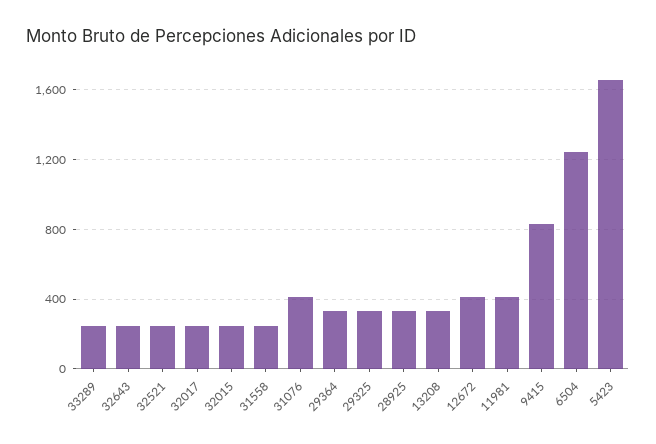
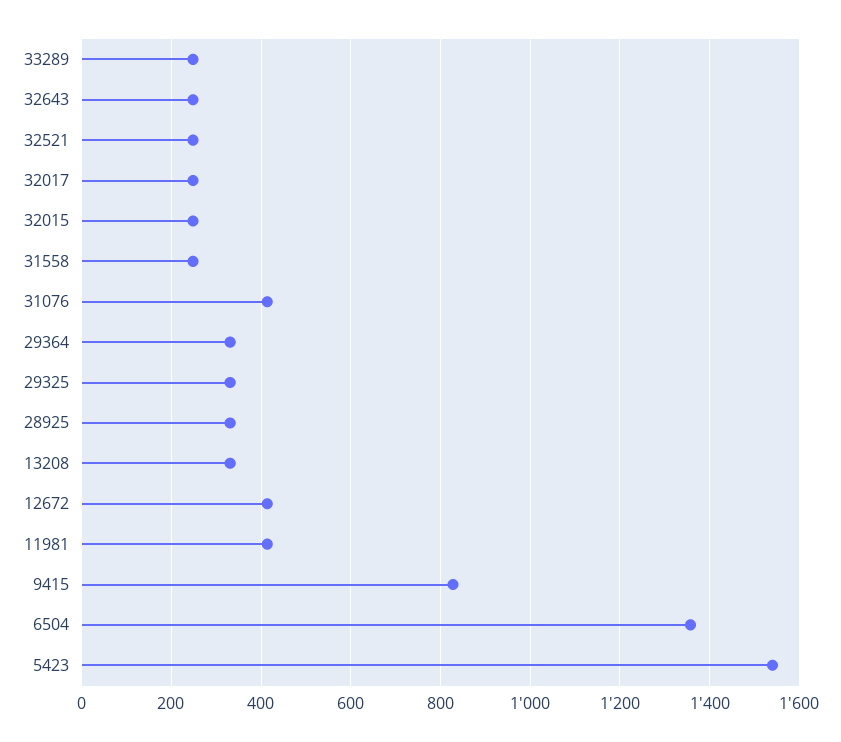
6504: 1250 -> 1360
5423: 1650 -> 1540

